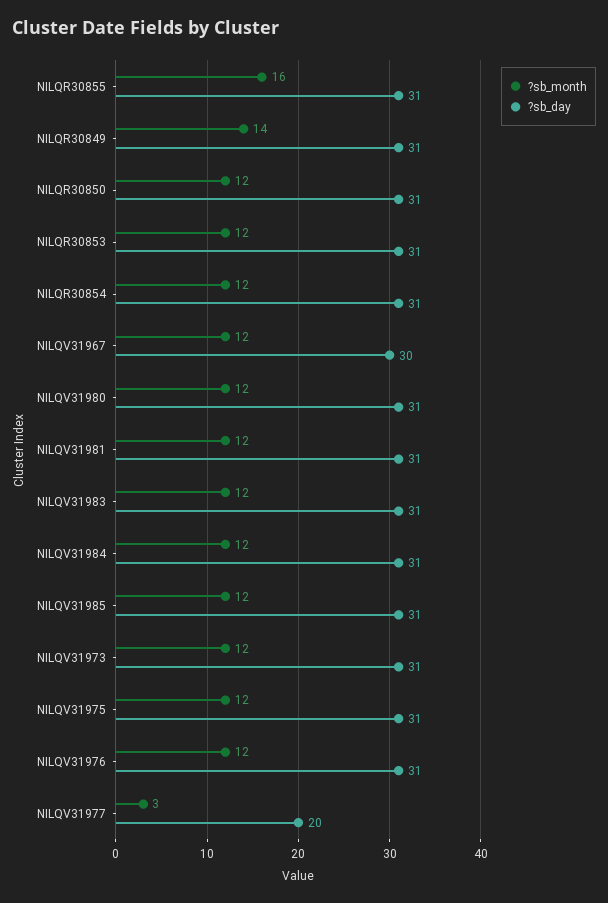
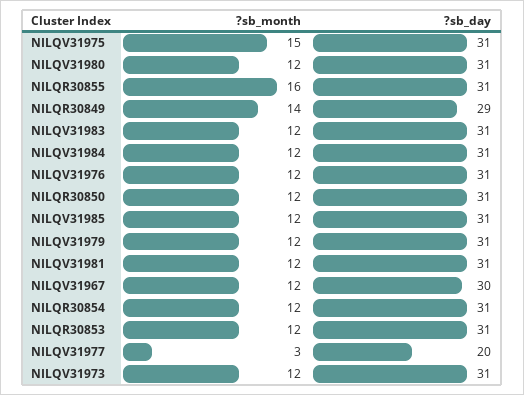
?sb_day, NILQR30849: 31 -> 29
?sb_month, NILQV31975: 12 -> 15
?sb_month, NILQV31979: none -> 12
?sb_day, NILQV31979: none -> 31

